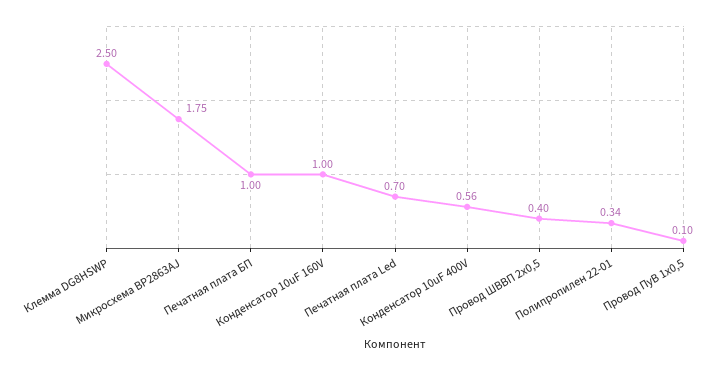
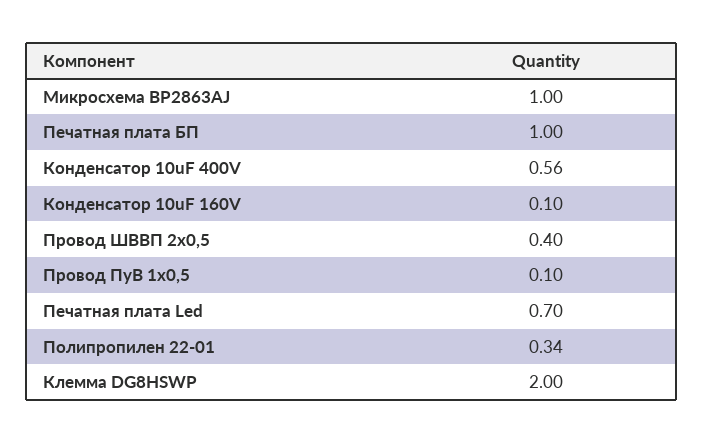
Клемма DG8HSWP: 2.5 -> 2
Микросхема BP2863AJ: 1.75 -> 1
Конденсатор 10uF 160V: 1 -> 0.1

